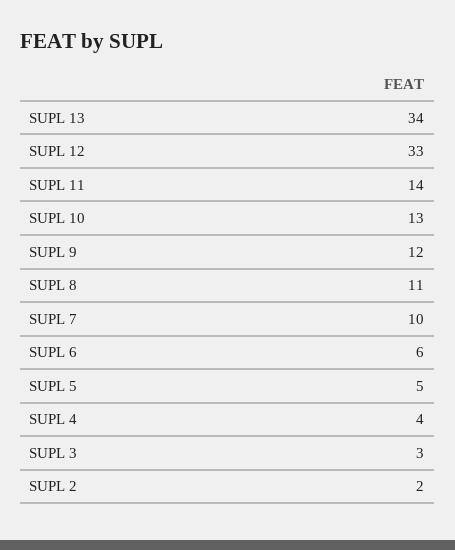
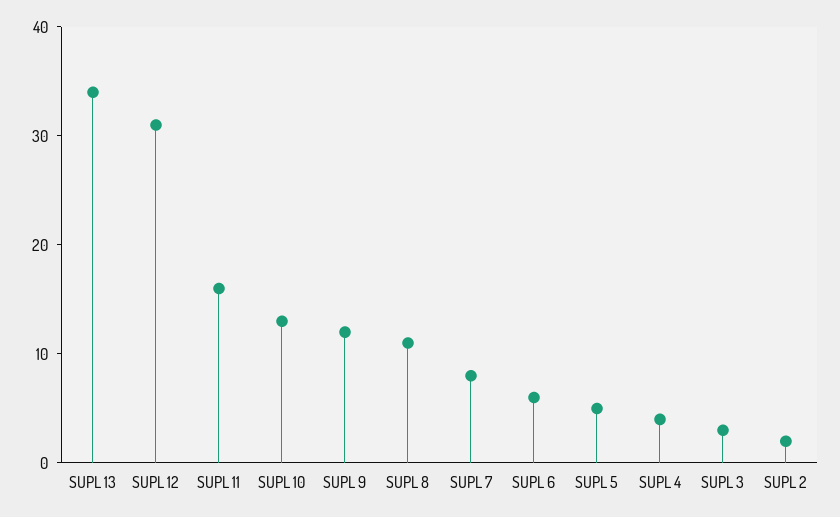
SUPL 12: 33 -> 31
SUPL 11: 14 -> 16
SUPL 7: 10 -> 8

